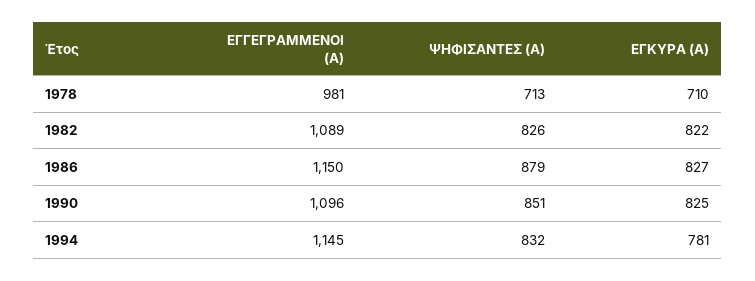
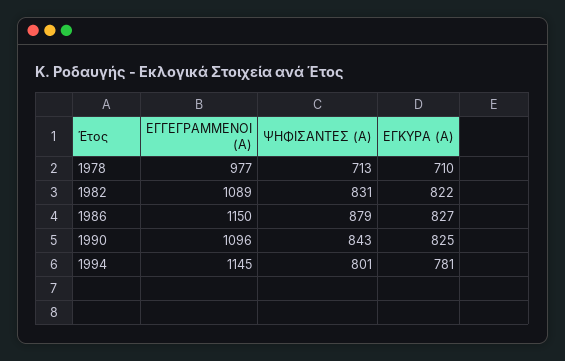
ΕΓΓΕΓΡΑΜΜΕΝΟΙ (Α), 1978: 981 -> 977
ΨΗΦΙΣΑΝΤΕΣ (Α), 1982: 826 -> 831
ΨΗΦΙΣΑΝΤΕΣ (Α), 1990: 851 -> 843
ΨΗΦΙΣΑΝΤΕΣ (Α), 1994: 832 -> 801

